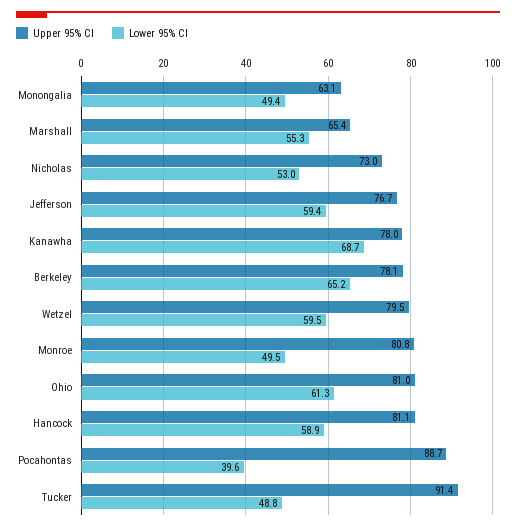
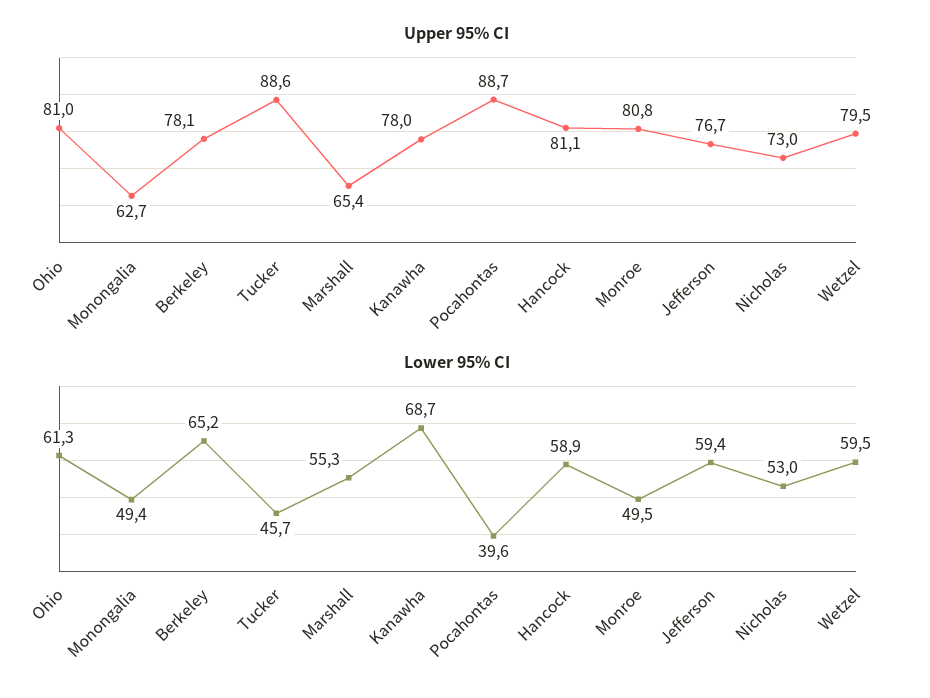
Upper 95% CI, Monongalia: 63.1 -> 62.7
Upper 95% CI, Tucker: 91.4 -> 88.6
Lower 95% CI, Tucker: 48.8 -> 45.7

